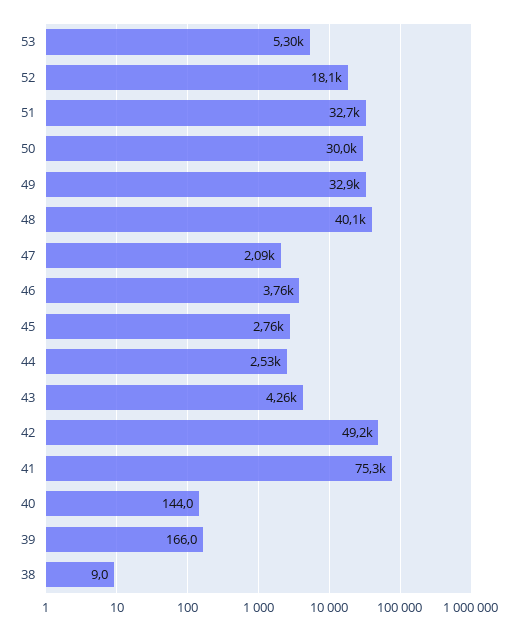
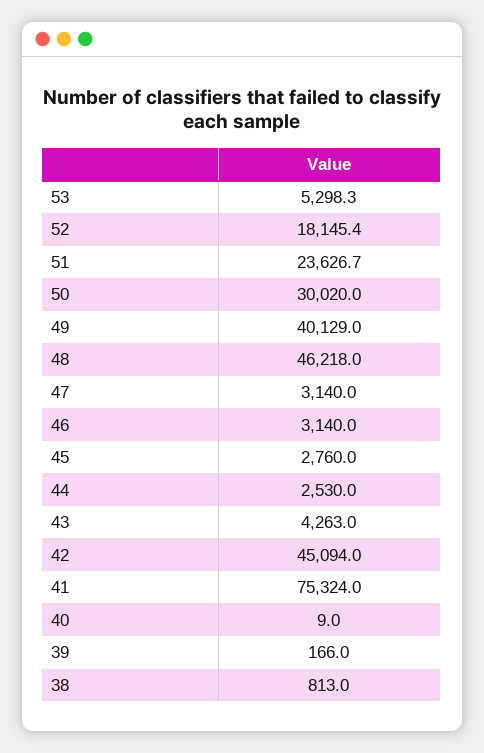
51: 32700 -> 23626.7
49: 32900 -> 40129
48: 40100 -> 46218
47: 2090 -> 3140
46: 3760 -> 3140
42: 49200 -> 45094
40: 144 -> 9
38: 9 -> 813

